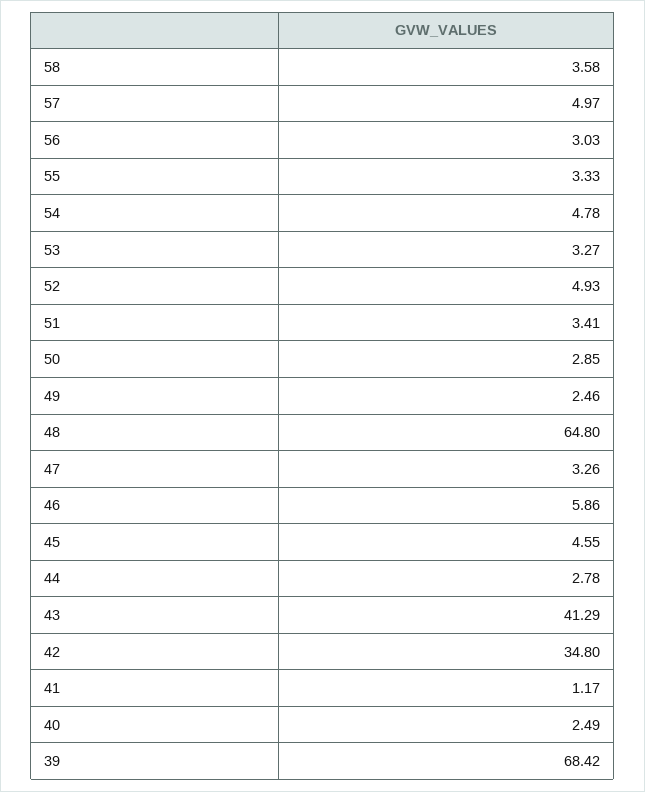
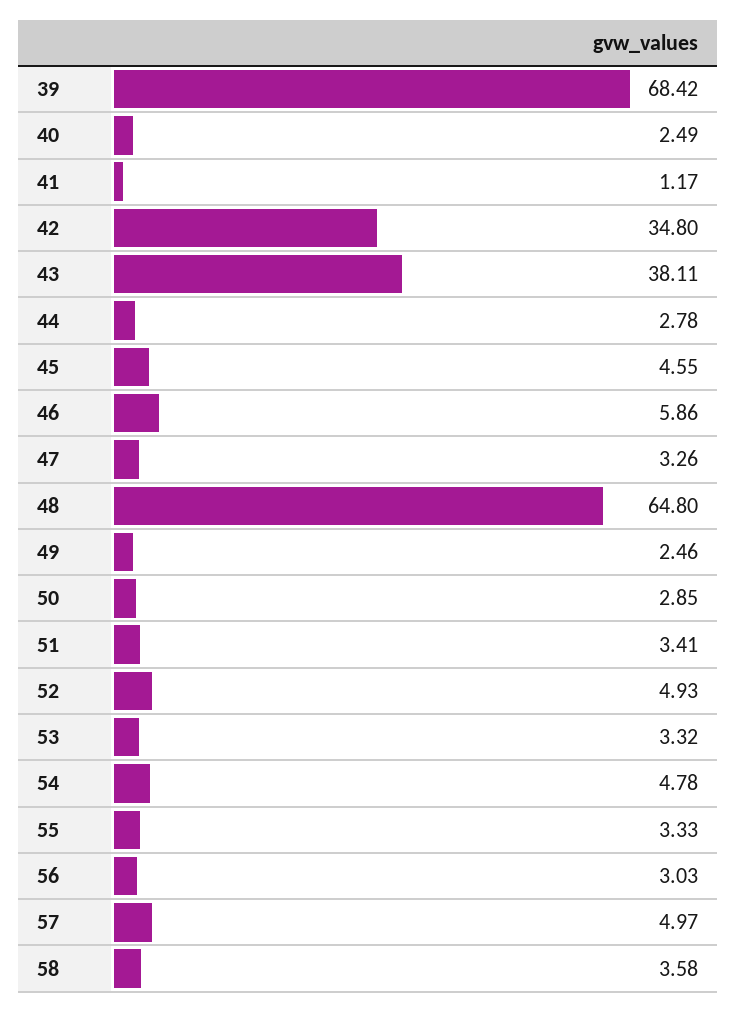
53: 3.27 -> 3.32
43: 41.29 -> 38.11

